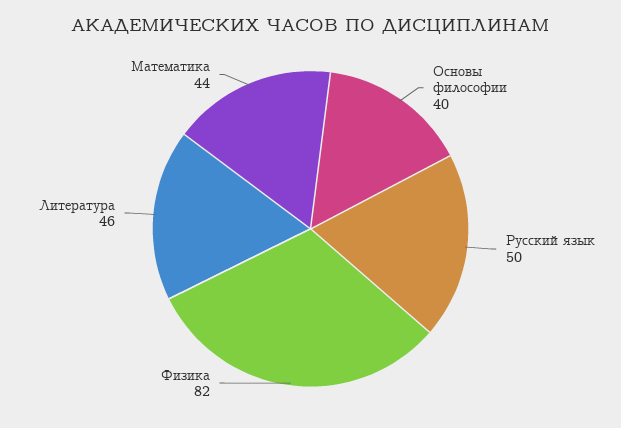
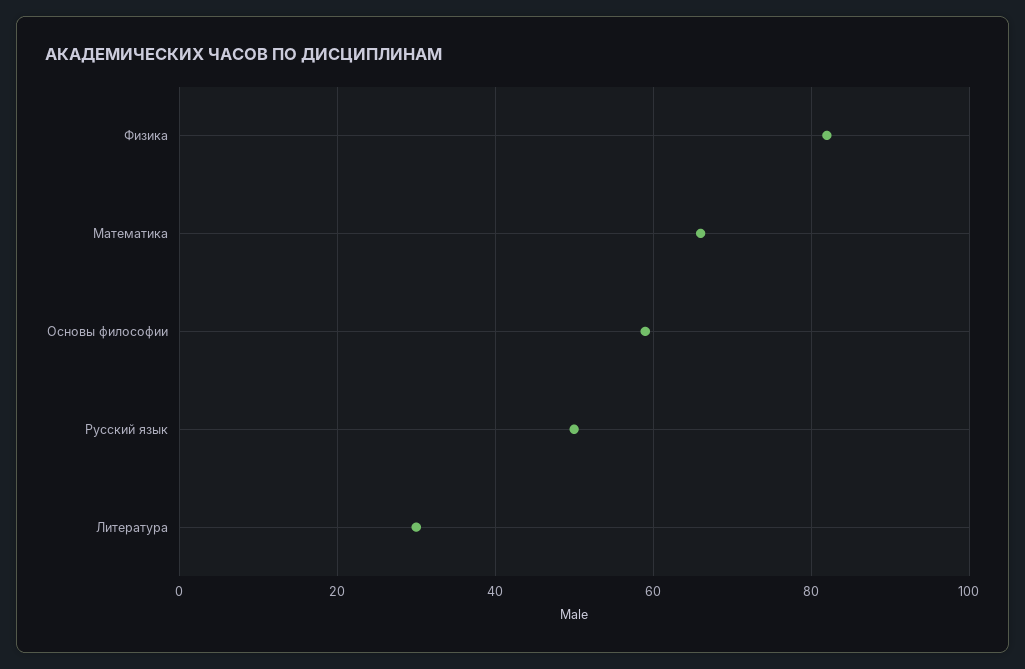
Основы философии: 40 -> 60
Литература: 46 -> 30
Математика: 44 -> 65

